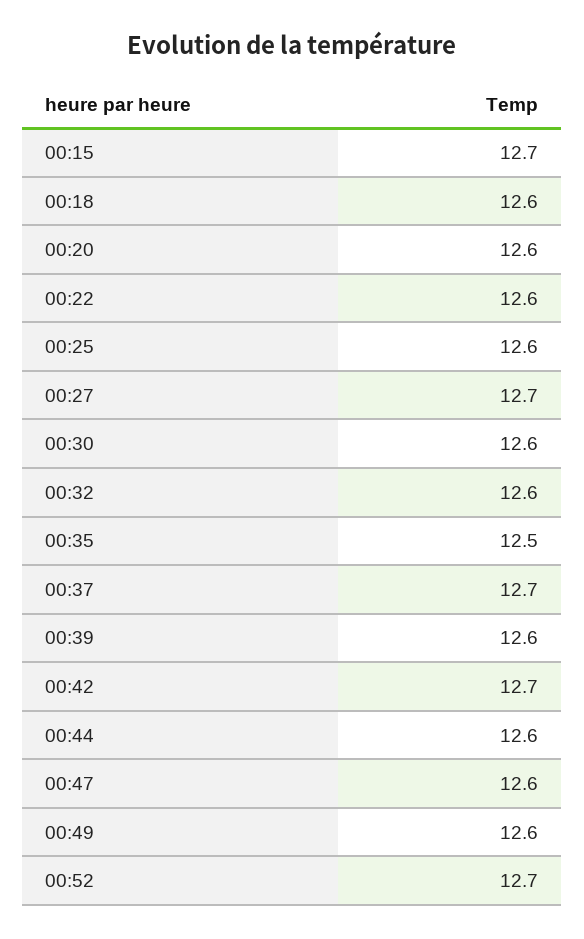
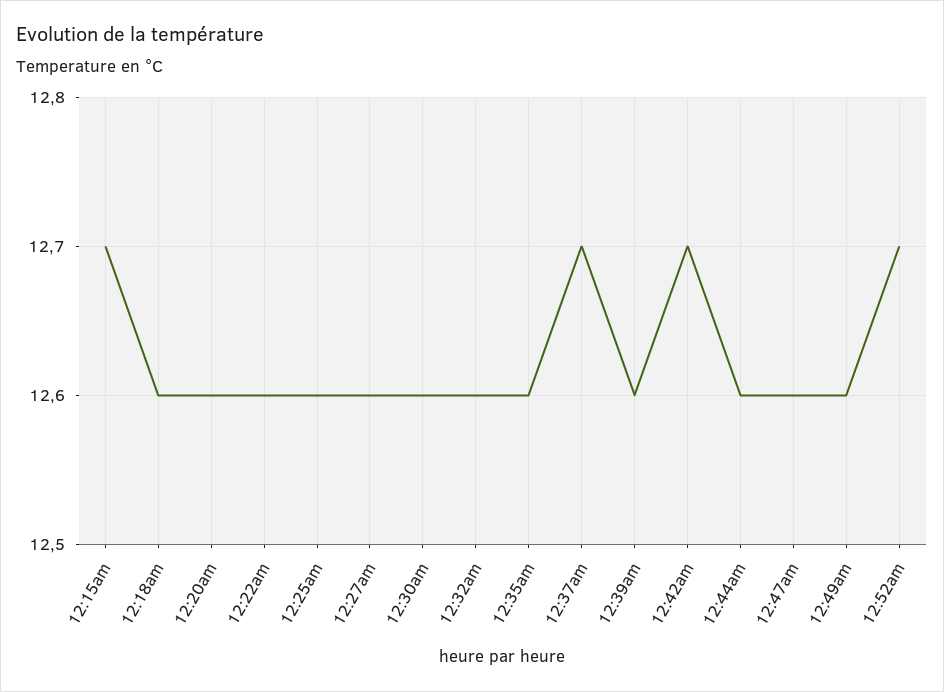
00:27: 12.7 -> 12.6
00:35: 12.5 -> 12.6

